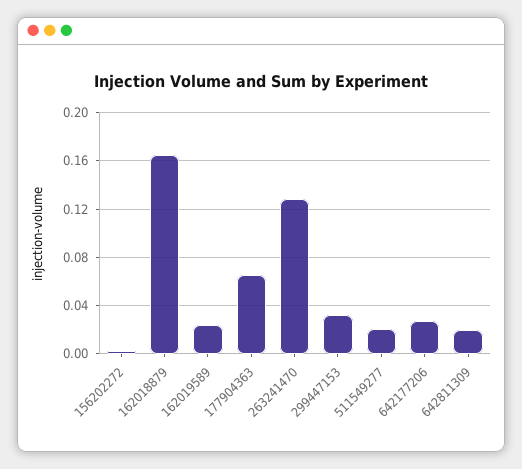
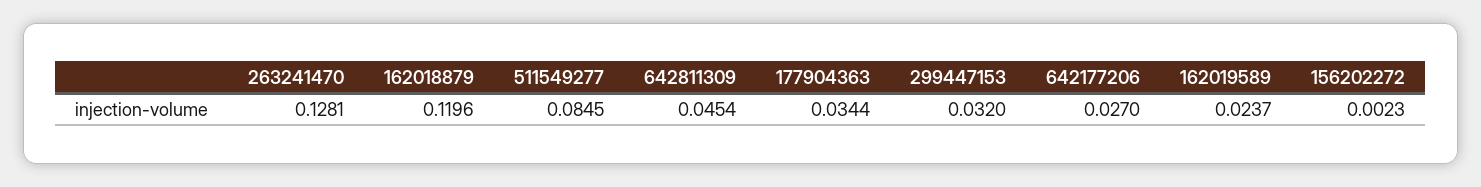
162018879: 0.165 -> 0.1196
177904363: 0.065 -> 0.0344
511549277: 0.02 -> 0.0845
642811309: 0.02 -> 0.0454

